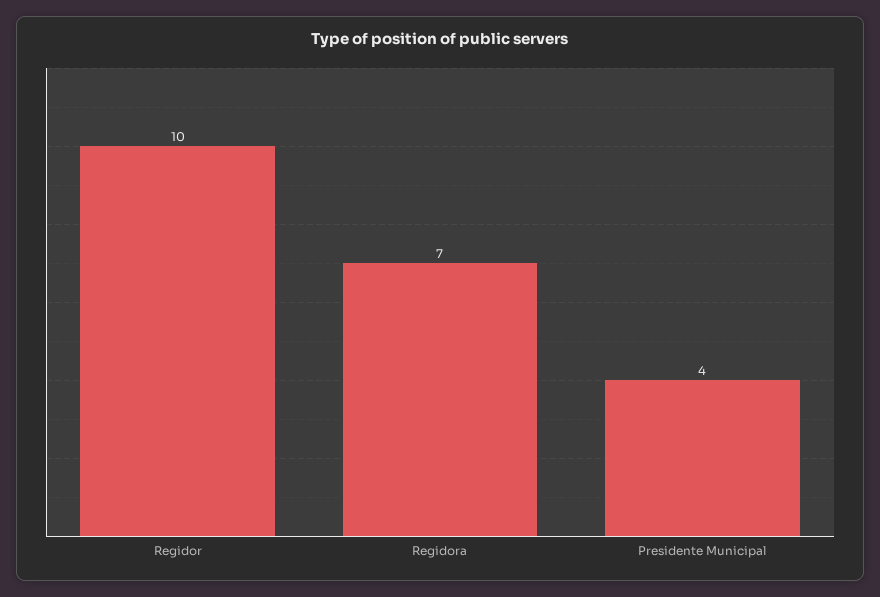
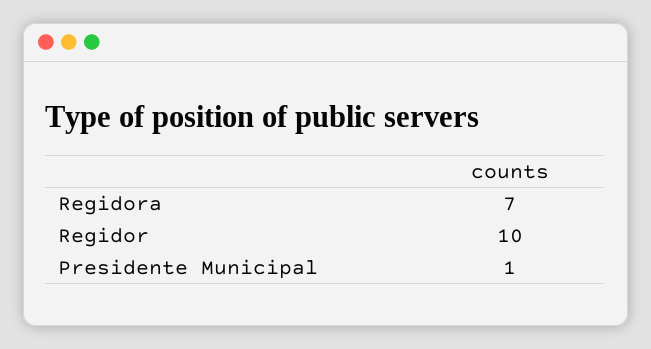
Presidente Municipal: 4 -> 1

